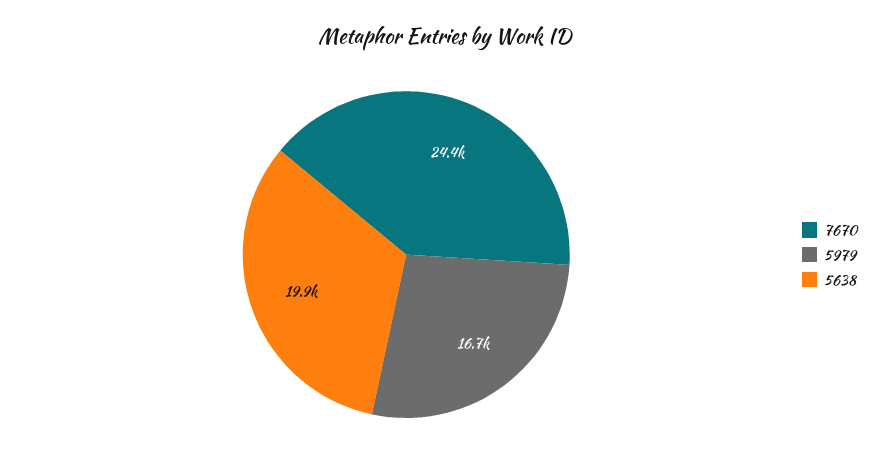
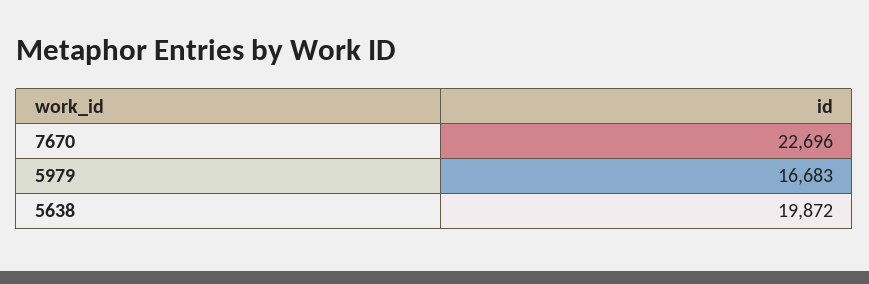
7670: 24400 -> 22696

